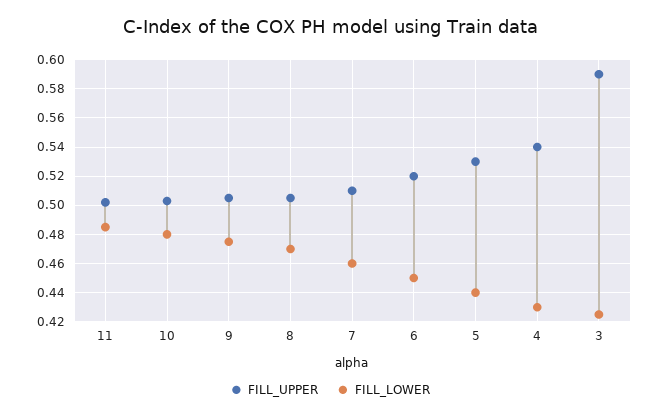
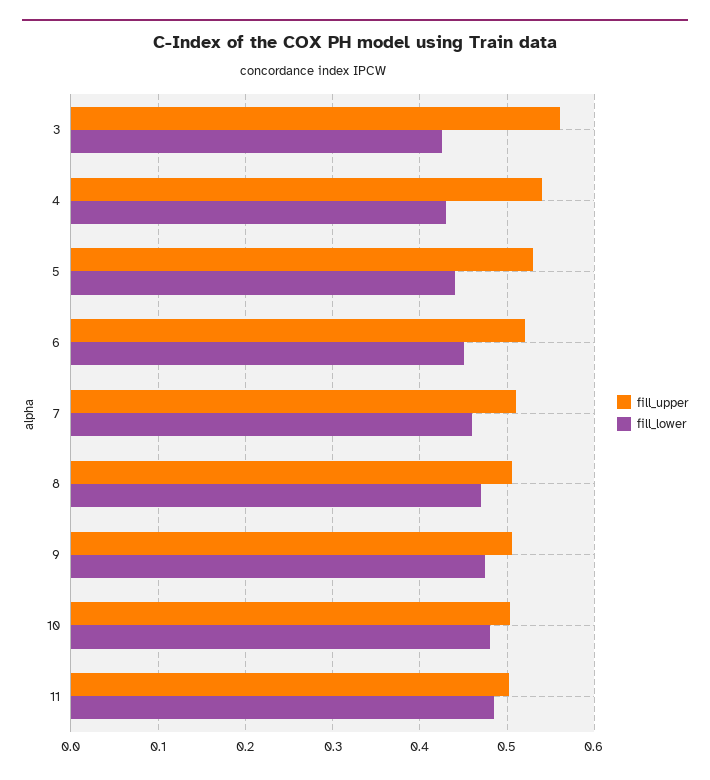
FILL_UPPER, 3: 0.59 -> 0.56

